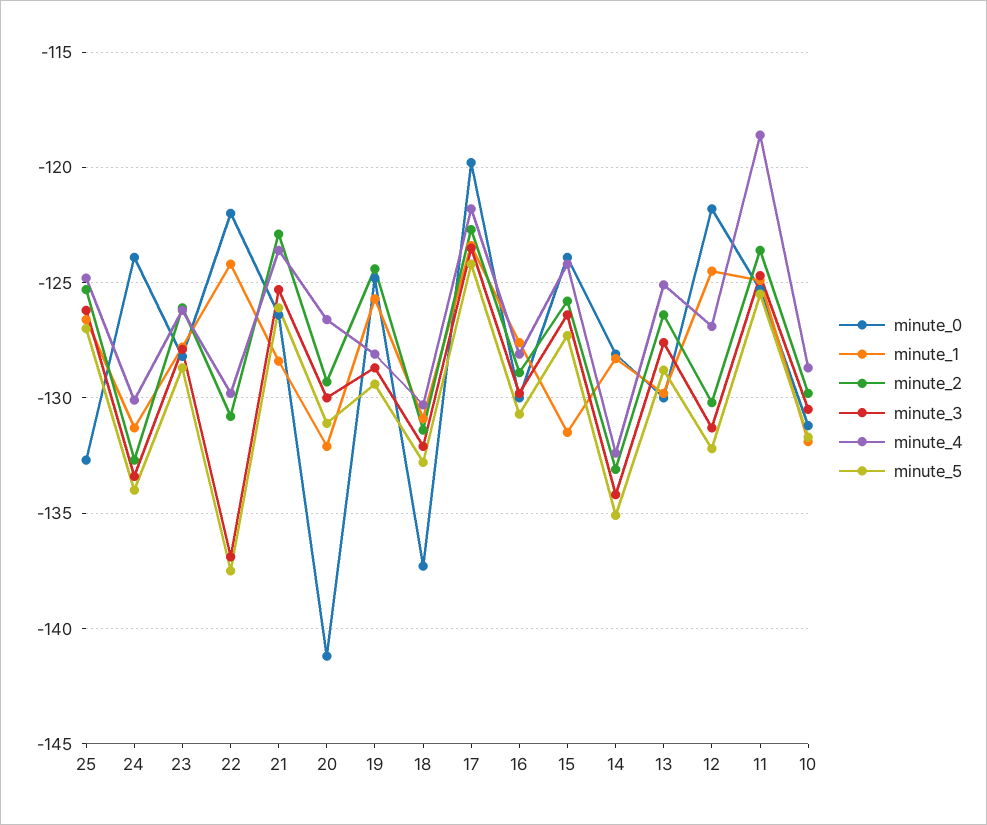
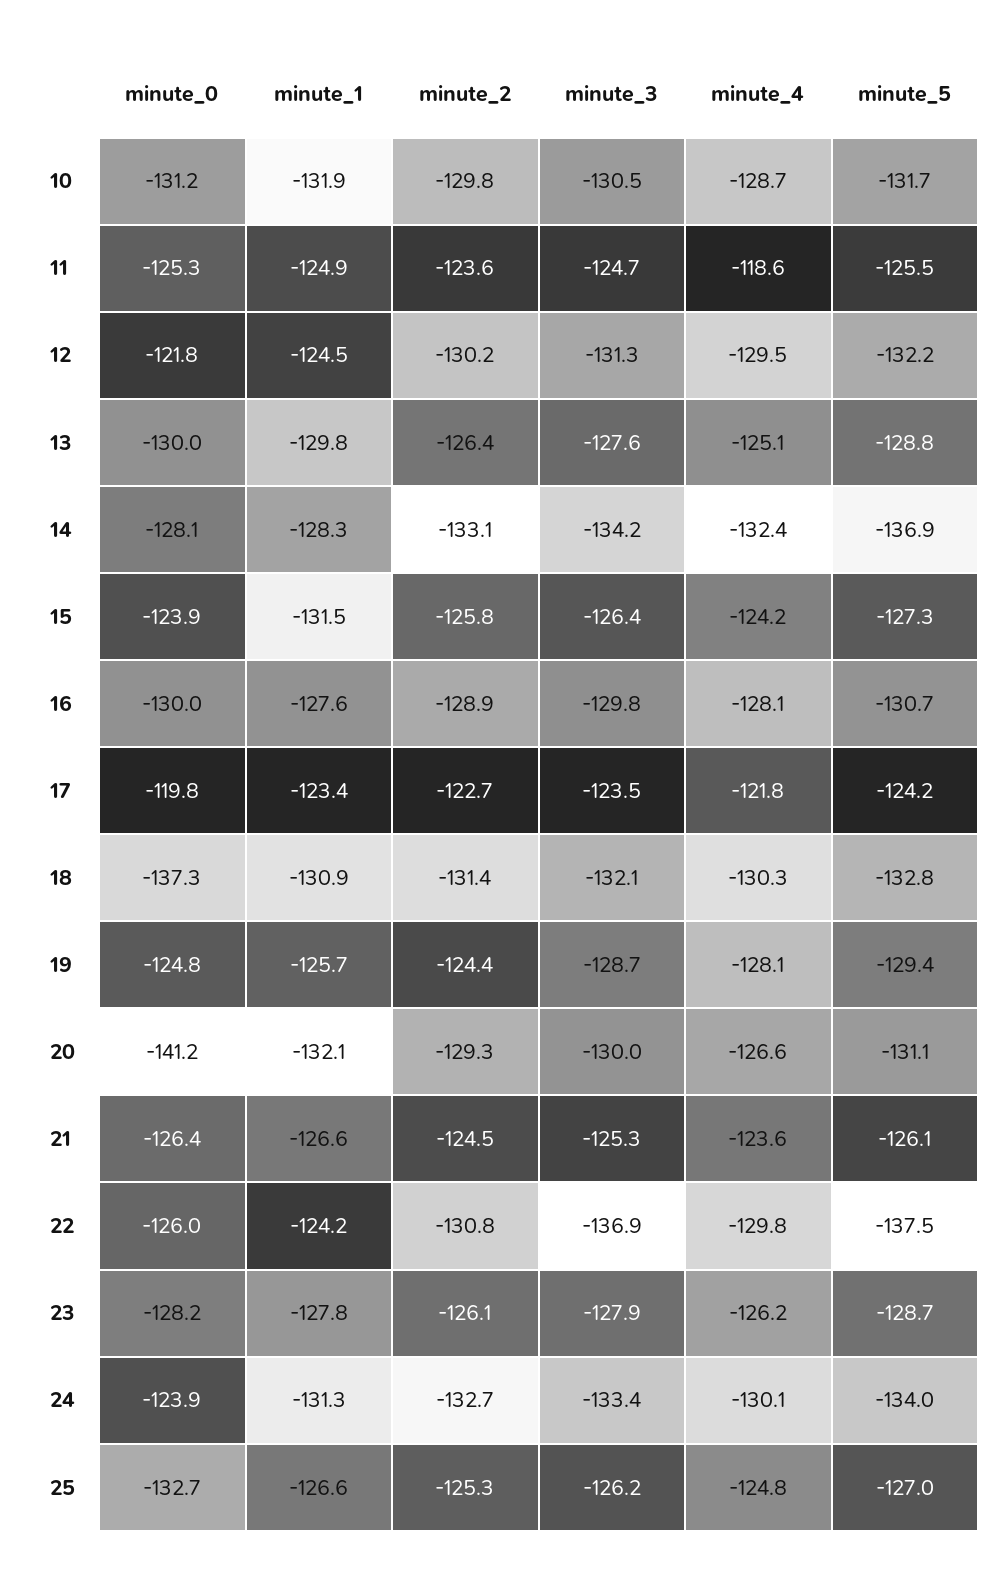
minute_0, 22: -122 -> -126
minute_1, 21: -128.5 -> -126.6
minute_2, 21: -123 -> -124.5
minute_5, 14: -135 -> -136.9
minute_4, 12: -127 -> -129.5

